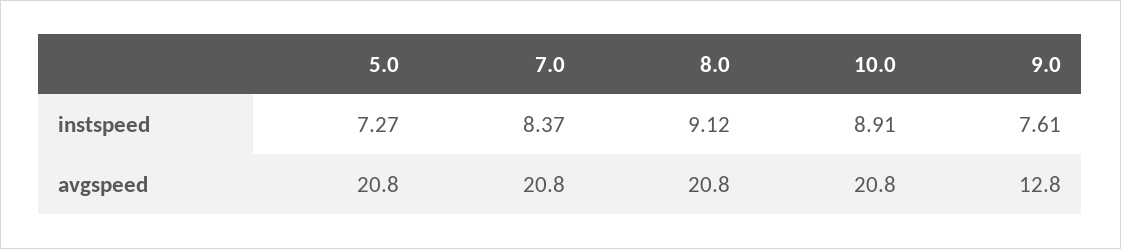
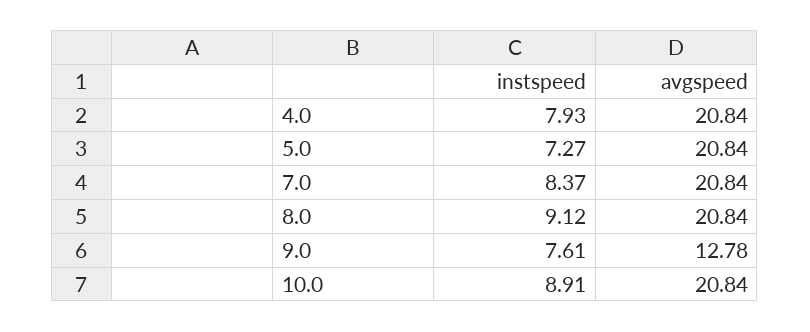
4.0, instspeed: none -> 7.93
4.0, avgspeed: none -> 20.84

